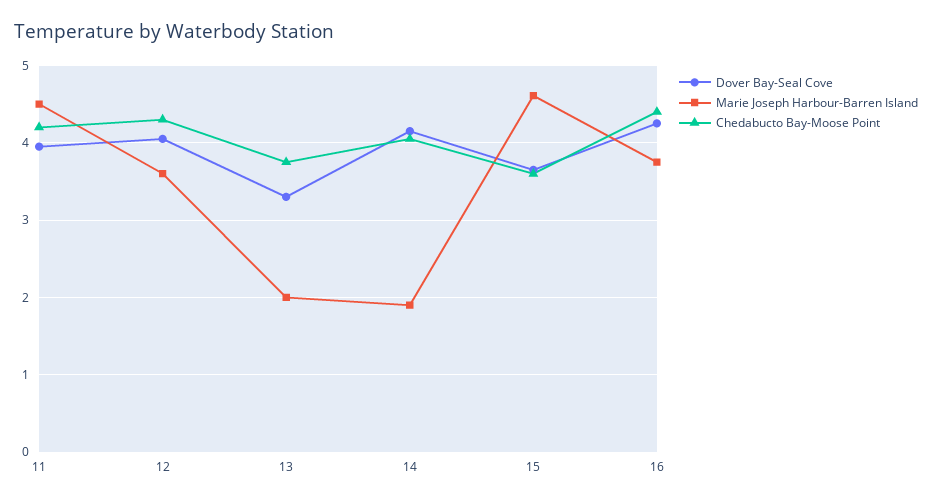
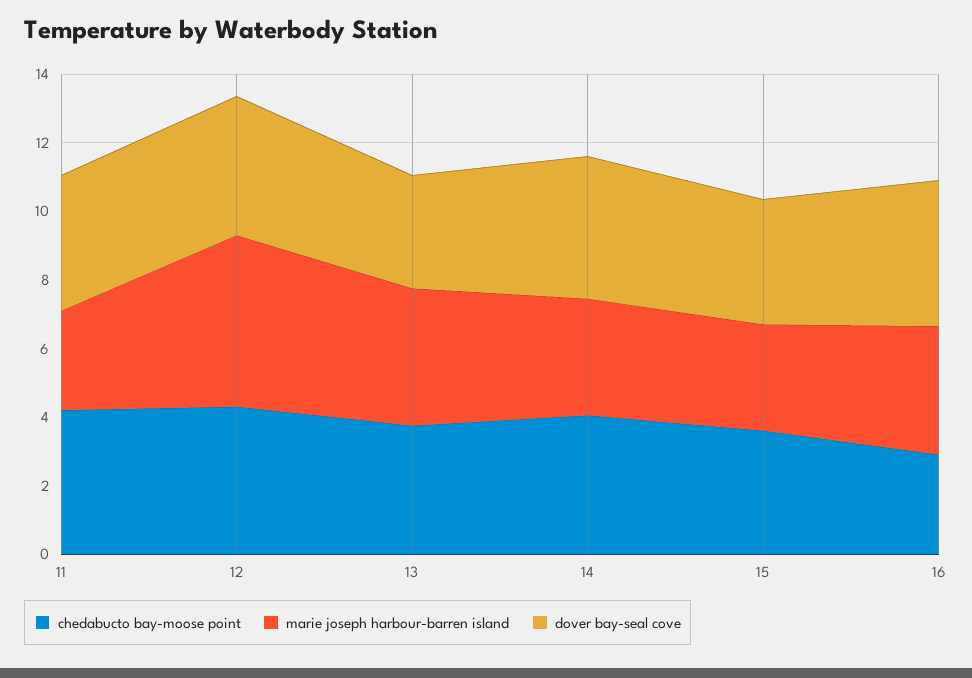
Marie Joseph Harbour-Barren Island, 11: 4.5 -> 3
Marie Joseph Harbour-Barren Island, 12: 3.6 -> 5
Marie Joseph Harbour-Barren Island, 13: 2 -> 4
Marie Joseph Harbour-Barren Island, 14: 1.9 -> 3.5
Marie Joseph Harbour-Barren Island, 15: 4.6 -> 3
Chedabucto Bay-Moose Point, 16: 4.4 -> 3

